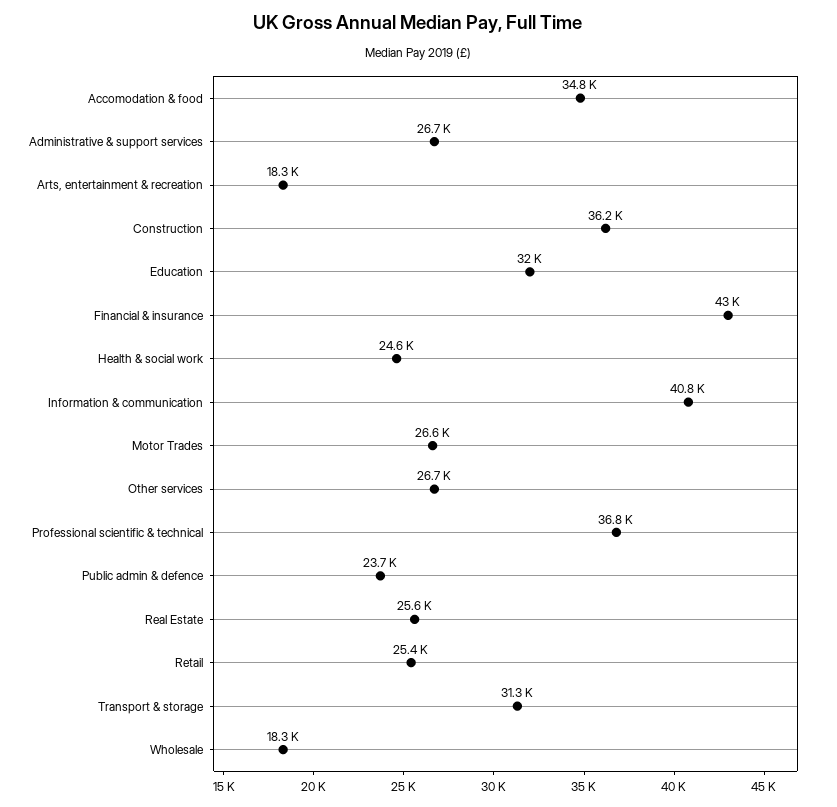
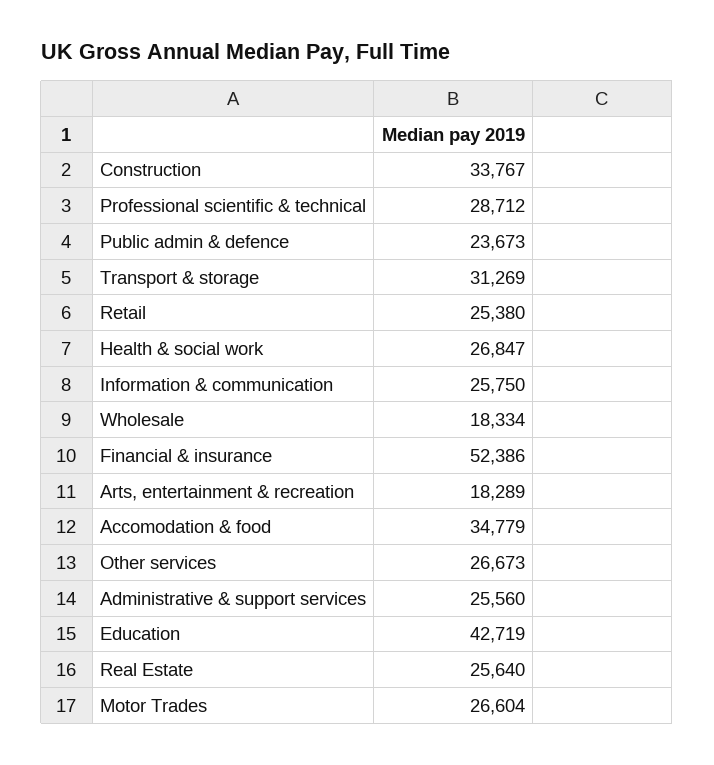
Administrative & support services: 26700 -> 25560
Construction: 36200 -> 33767
Education: 32000 -> 42719
Financial & insurance: 43000 -> 52386
Health & social work: 24600 -> 26847
Information & communication: 40800 -> 25750
Professional scientific & technical: 36800 -> 28712

